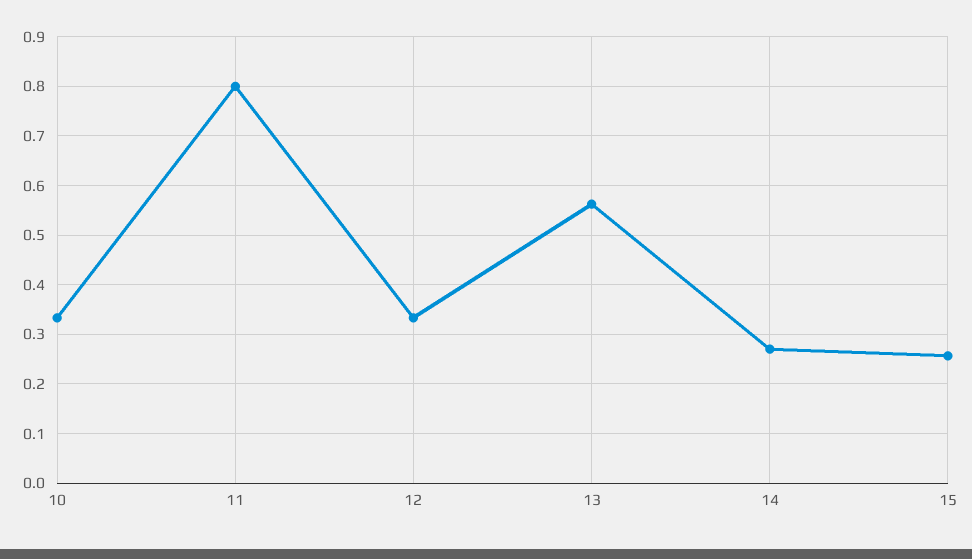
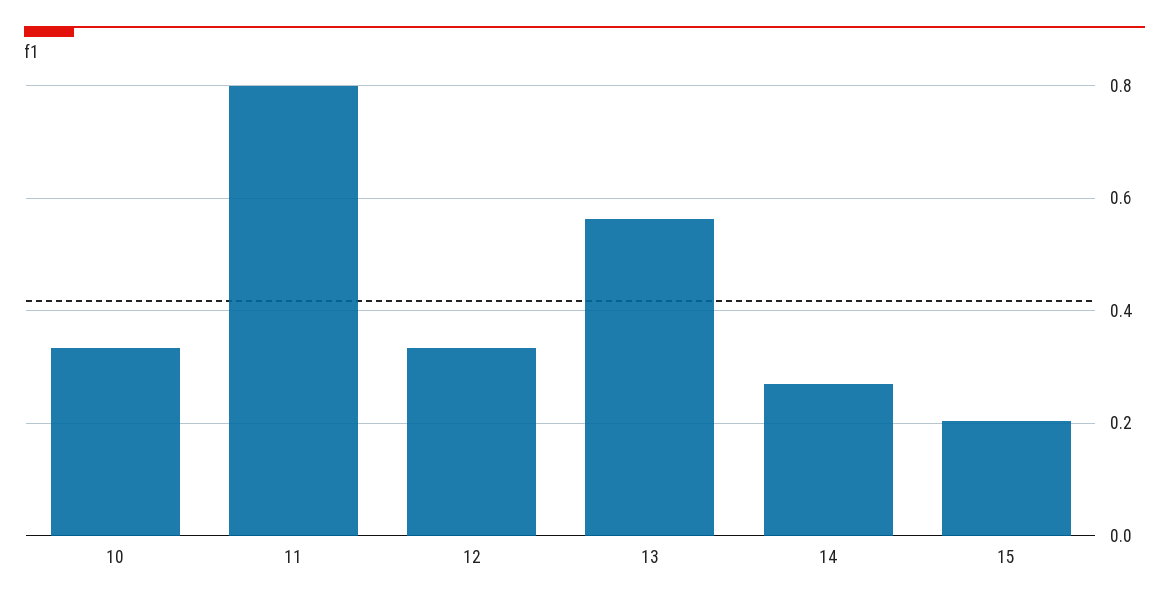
15: 0.26 -> 0.2

